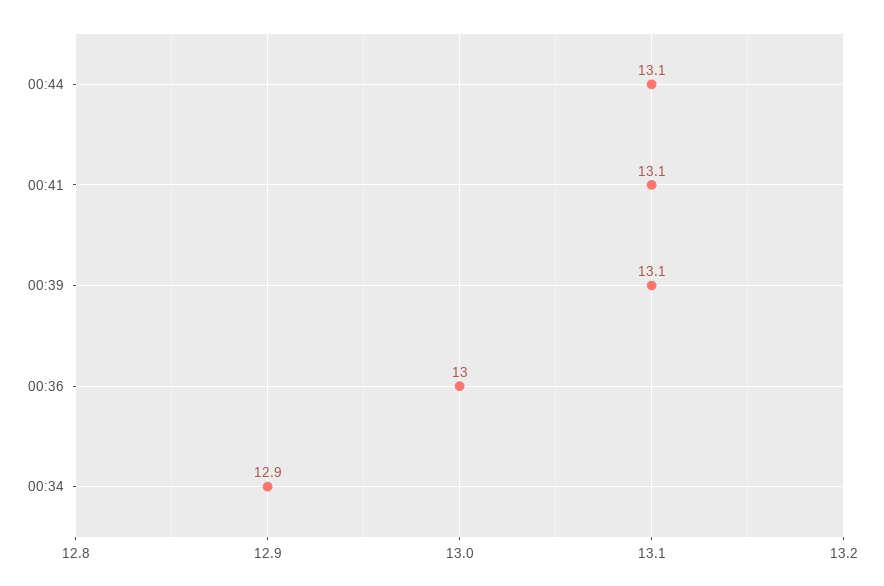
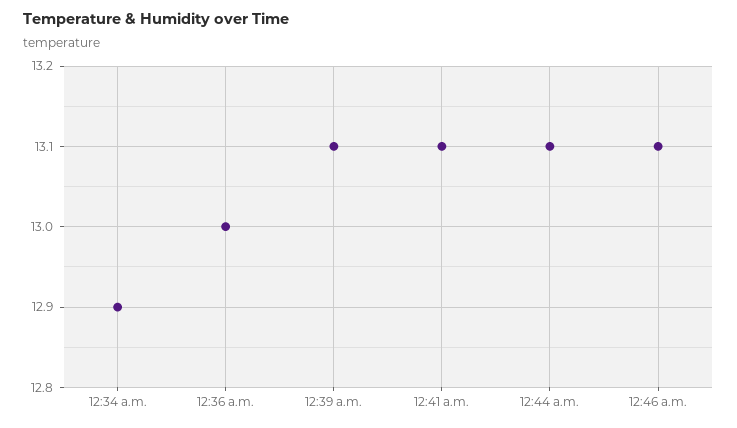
12:46 a.m.: none -> 13.1

